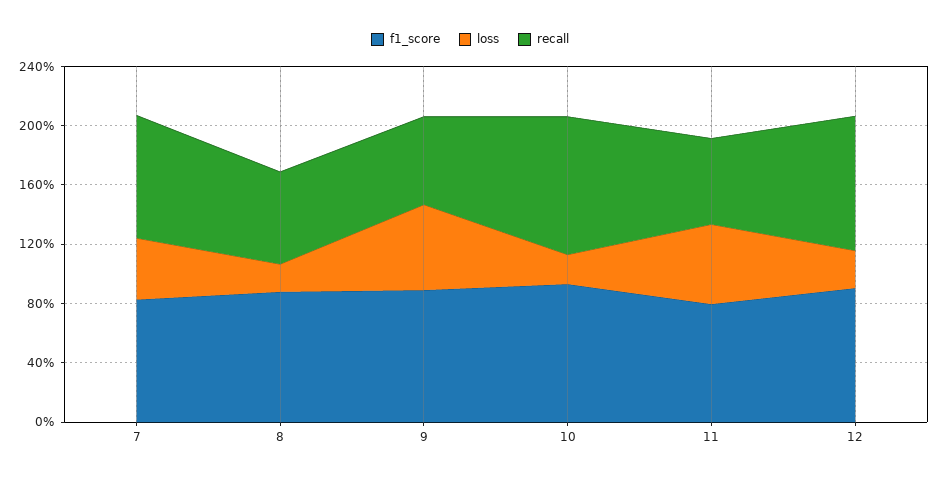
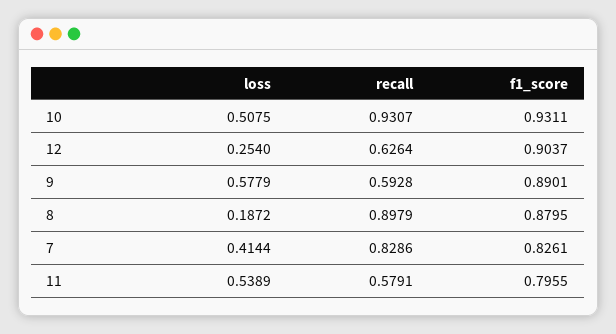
recall, 8: 0.6 -> 0.8979
loss, 10: 0.2 -> 0.5075
recall, 12: 0.9 -> 0.6264

